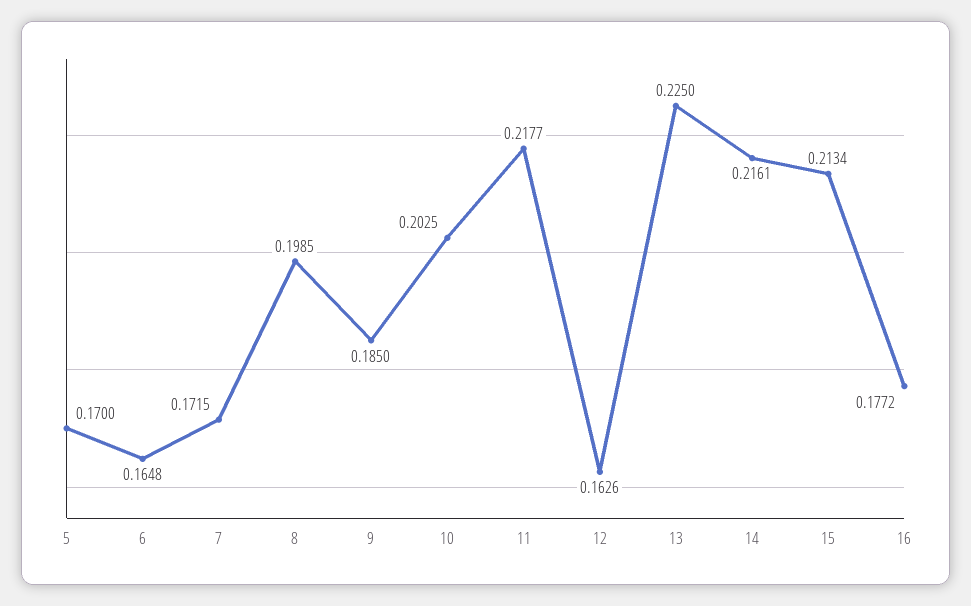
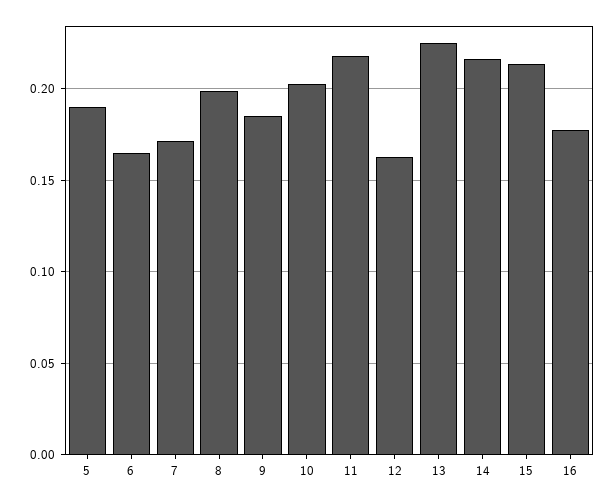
5: 0.17 -> 0.19

